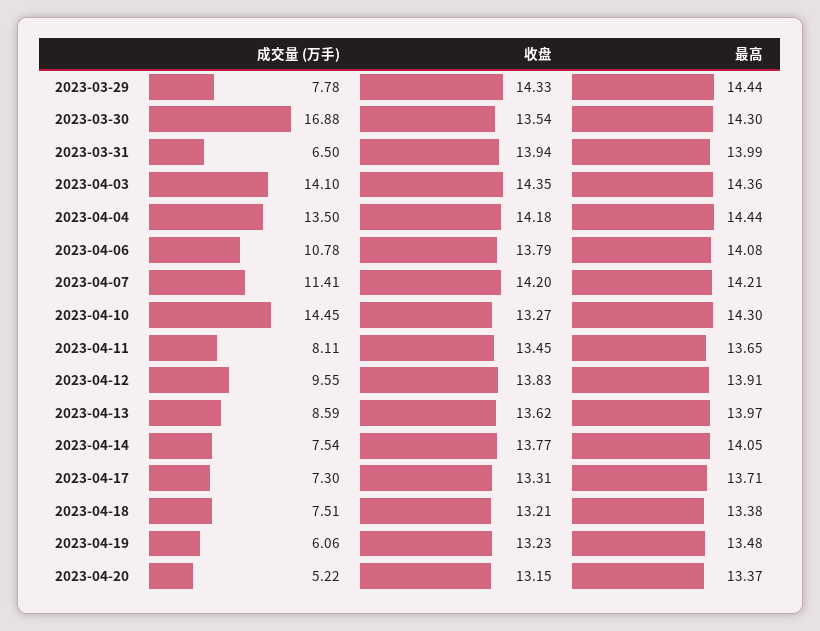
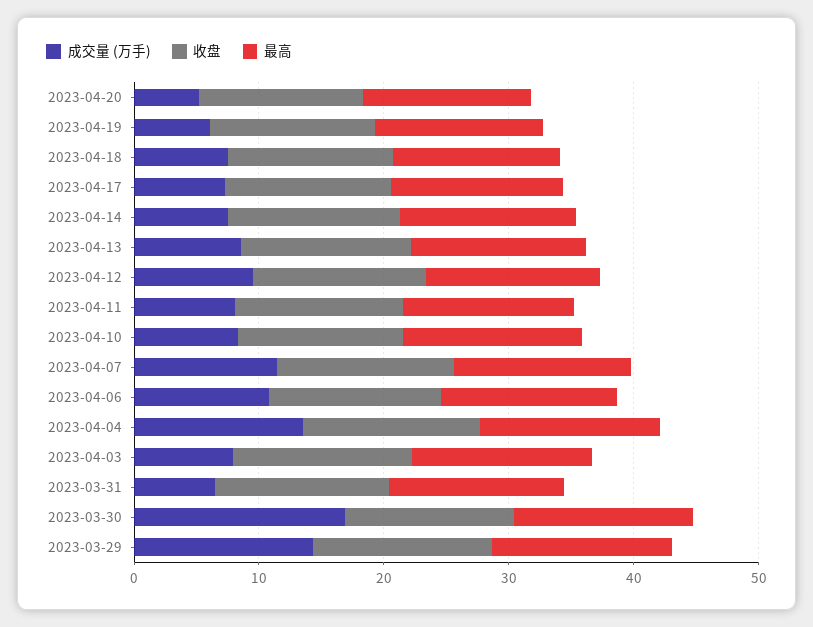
成交量 (万手), 2023-03-29: 7.78 -> 14
成交量 (万手), 2023-04-03: 14.1 -> 8
成交量 (万手), 2023-04-10: 14.45 -> 8

